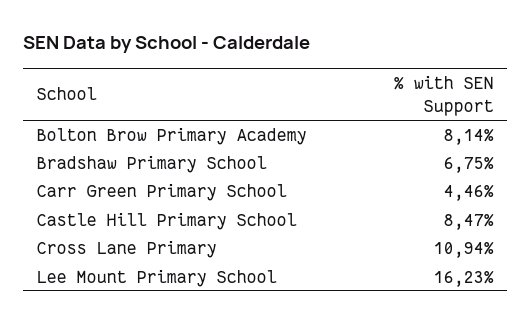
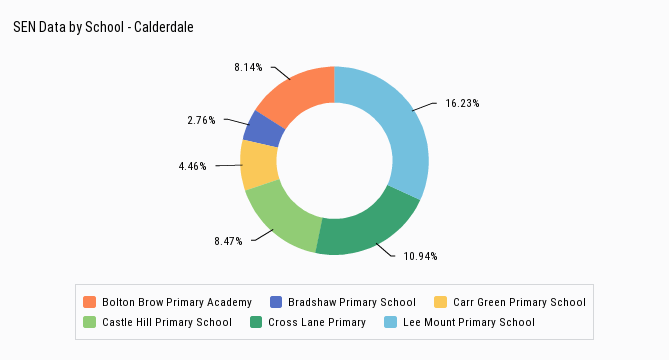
Bradshaw Primary School: 6.75 -> 2.76

